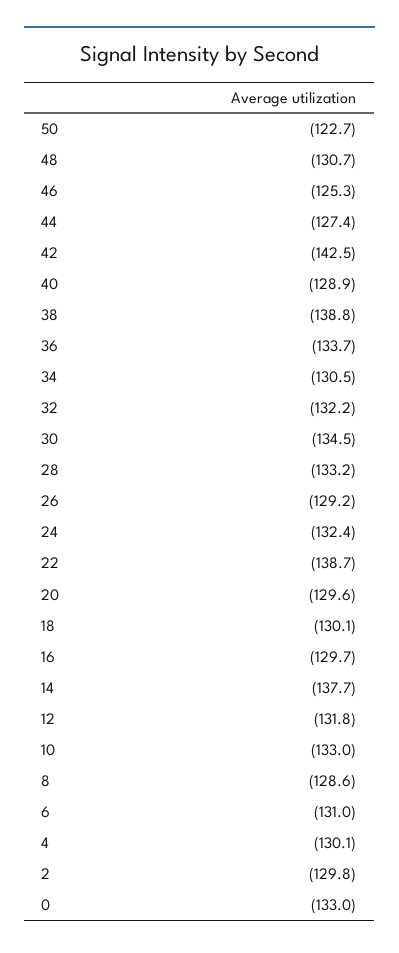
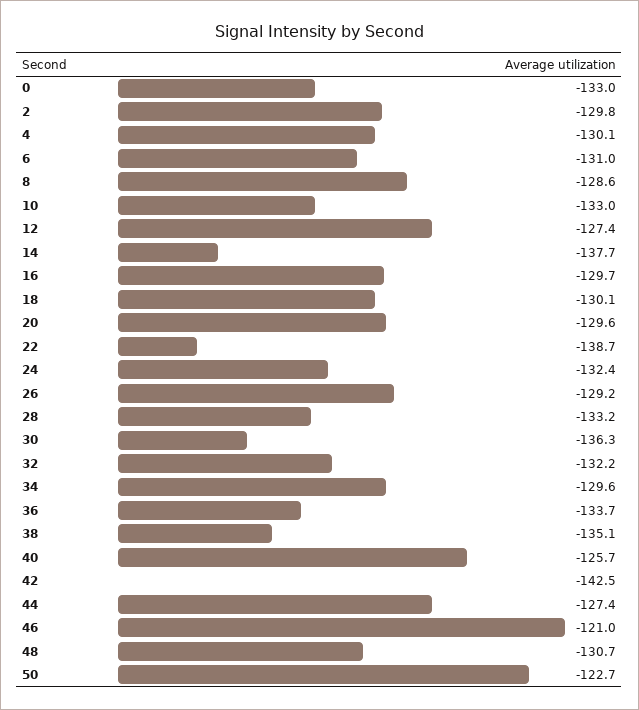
46: -125.3 -> -121
40: -128.9 -> -125.7
38: -138.8 -> -135.1
34: -130.5 -> -129.6
30: -134.5 -> -136.3
12: -131.8 -> -127.4

